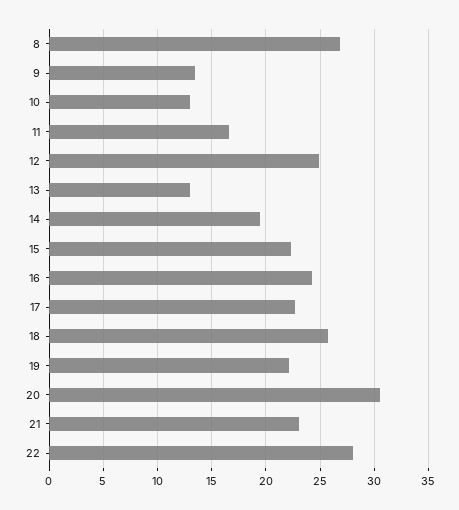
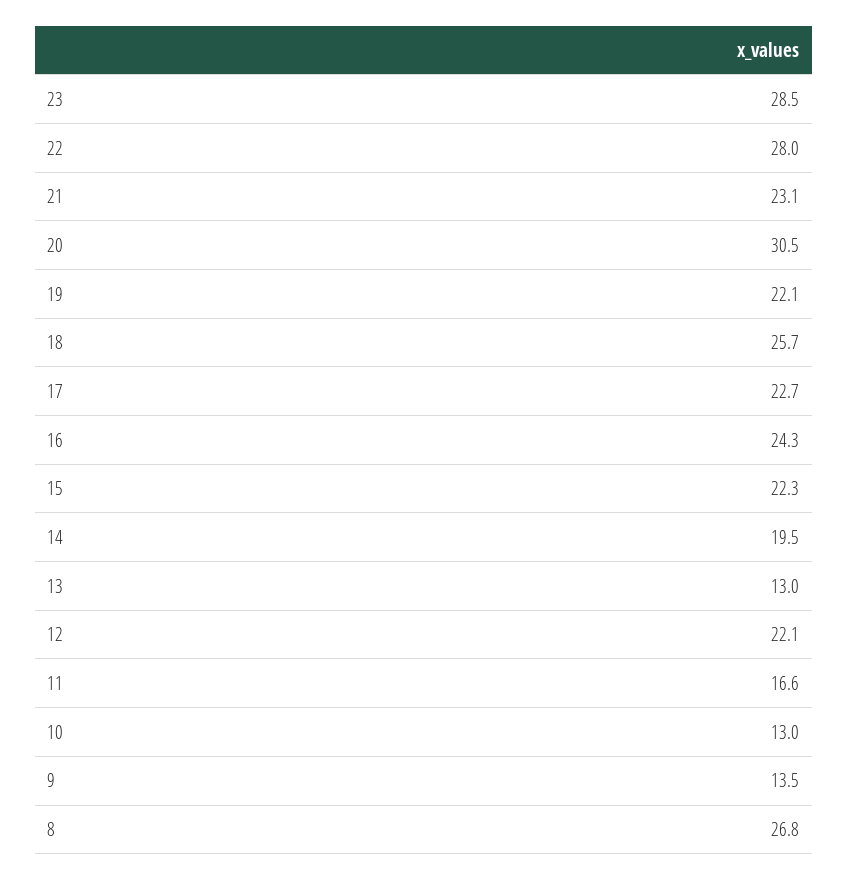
12: 25 -> 22.1
23: none -> 28.5

